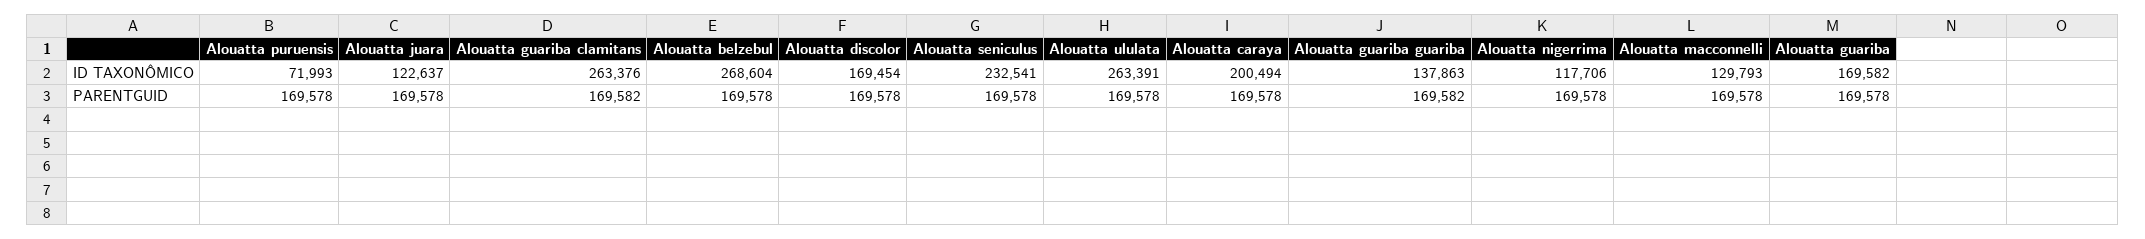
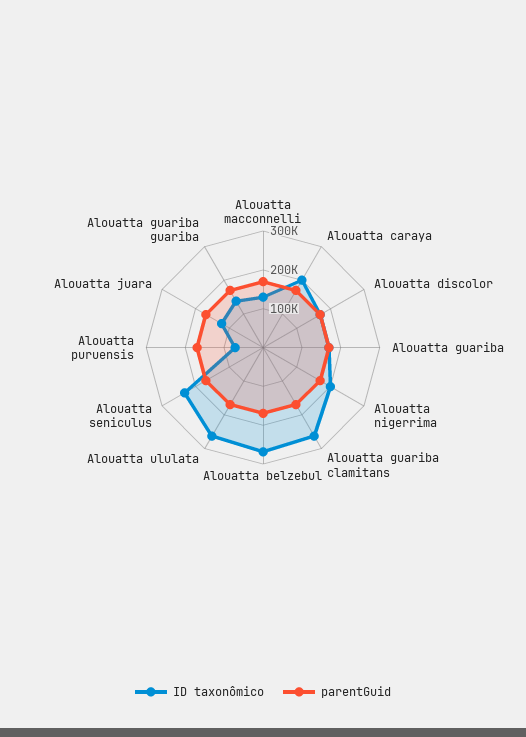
ID TAXONÔMICO, Alouatta nigerrima: 117706 -> 200000

